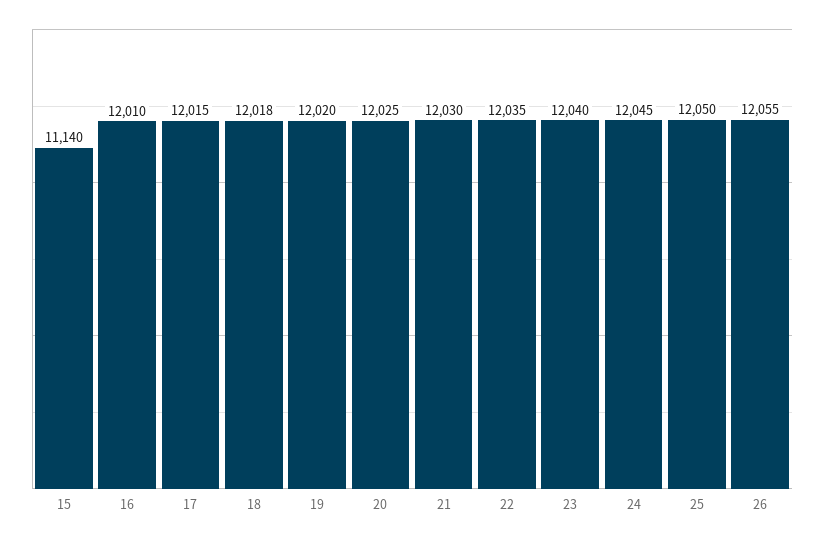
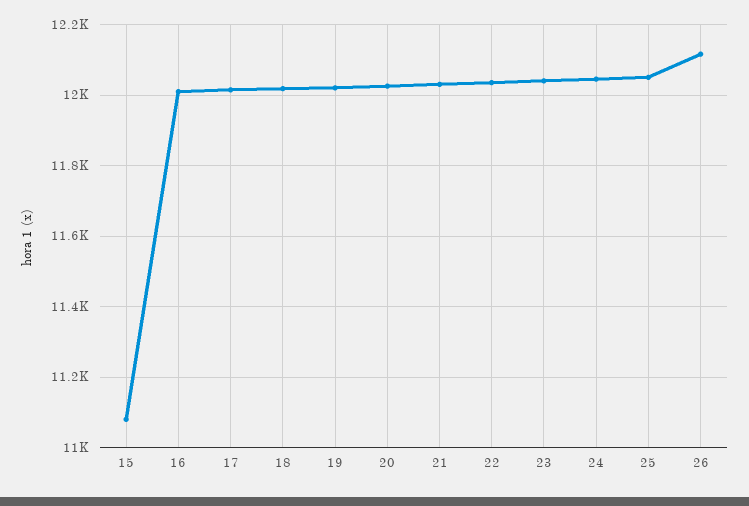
15: 11140 -> 11080
26: 12055 -> 12120

